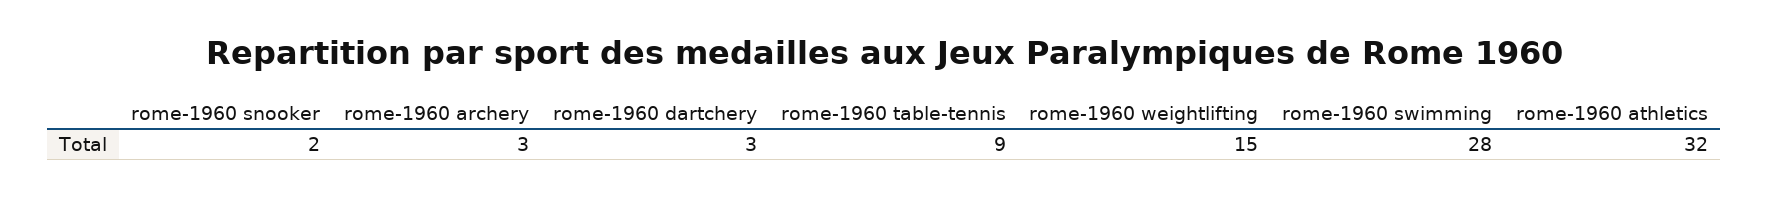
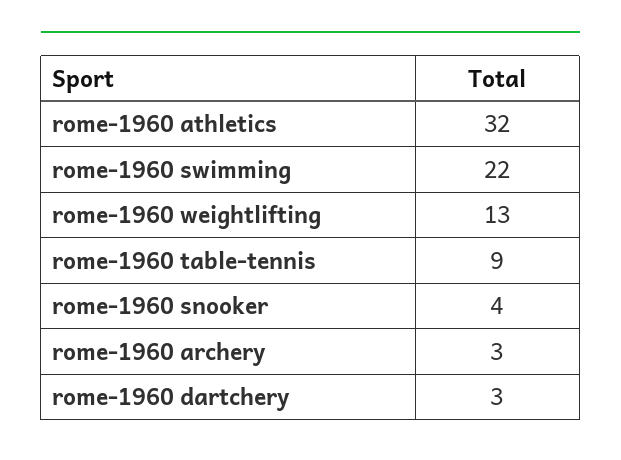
rome-1960 snooker: 2 -> 4
rome-1960 weightlifting: 15 -> 13
rome-1960 swimming: 28 -> 22

